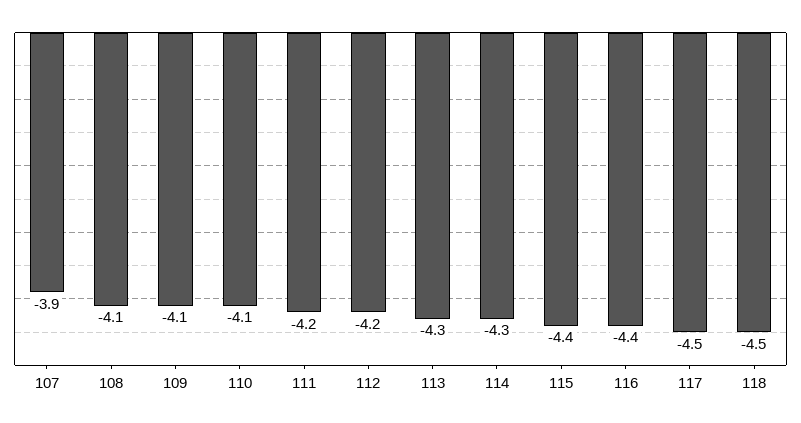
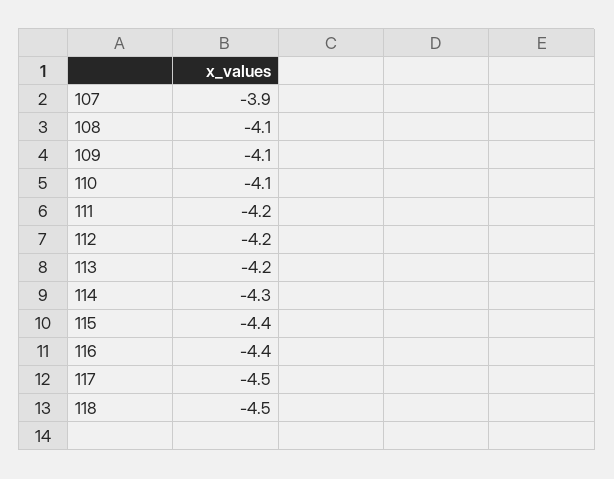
113: -4.3 -> -4.2

